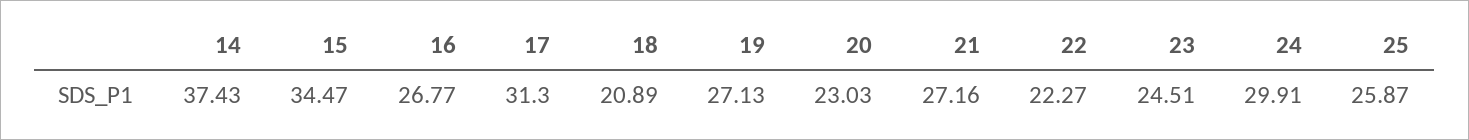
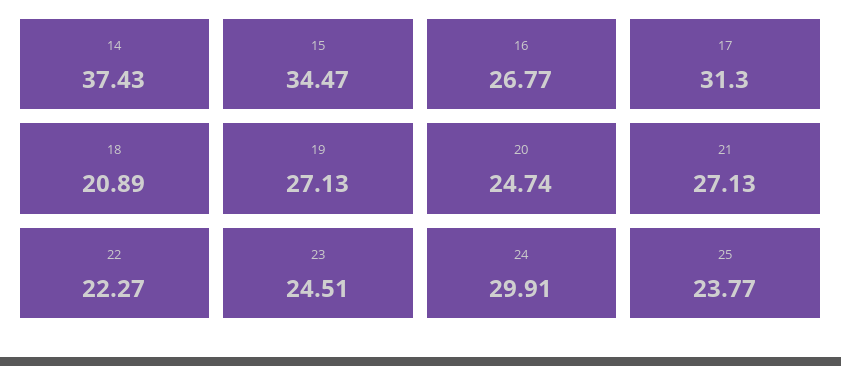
20: 23.03 -> 24.74
21: 27.16 -> 27.13
25: 25.87 -> 23.77

